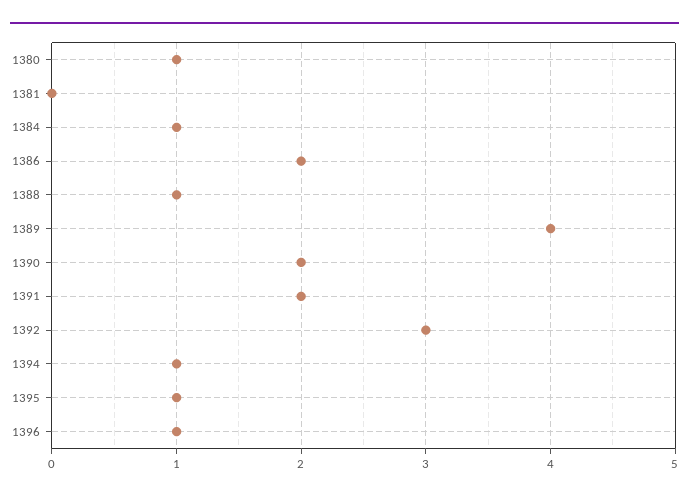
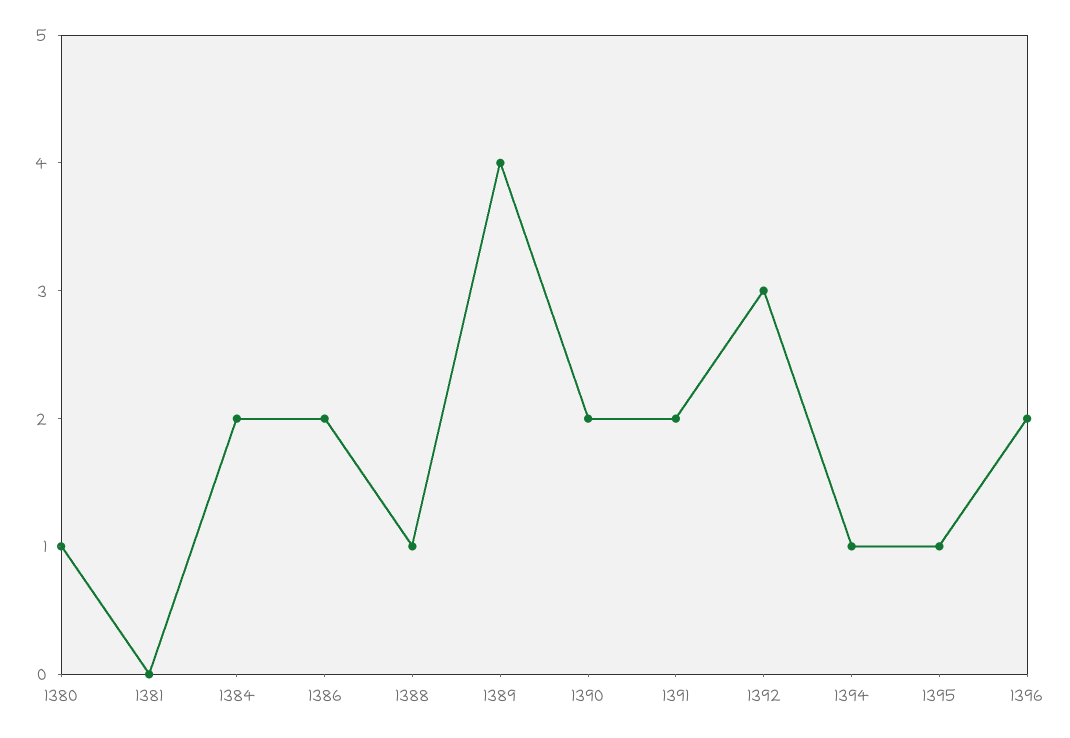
1384: 1 -> 2
1396: 1 -> 2

